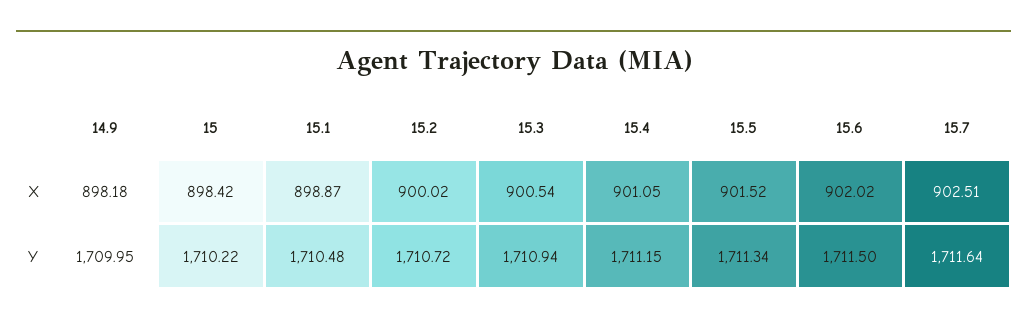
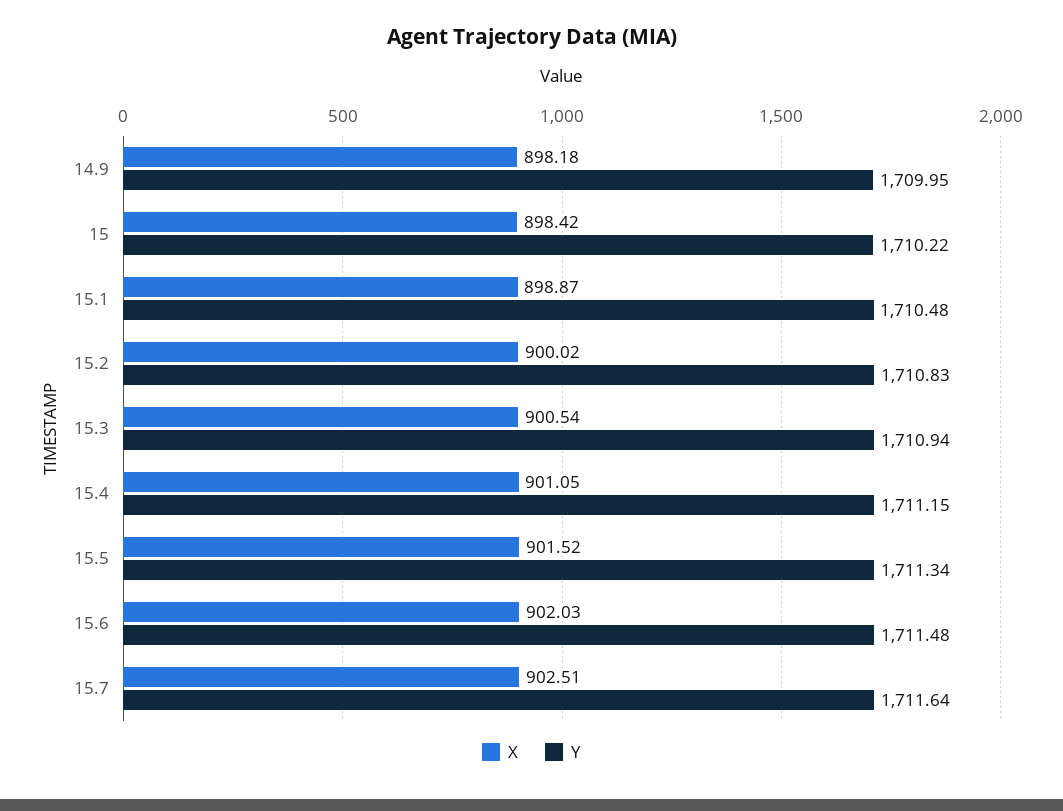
X, 15.6: 902.02 -> 902.03
Y, 15.2: 1710.72 -> 1710.83
Y, 15.6: 1711.5 -> 1711.48

